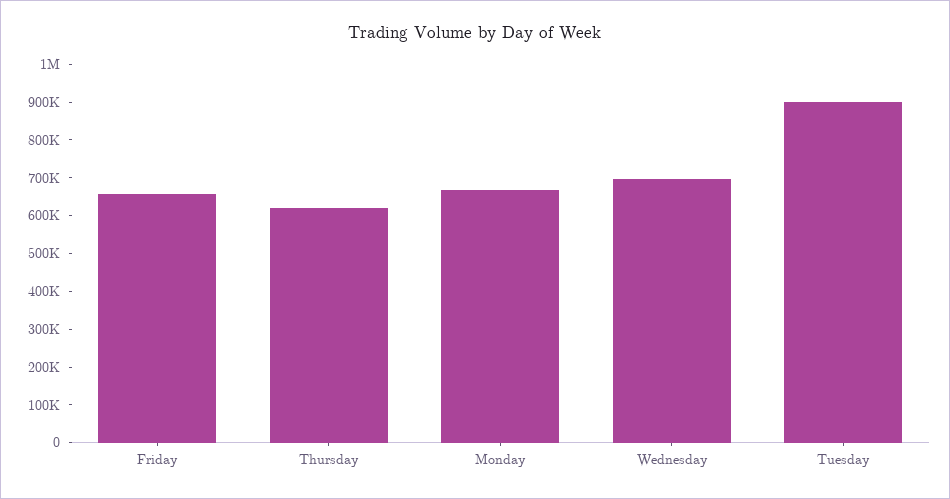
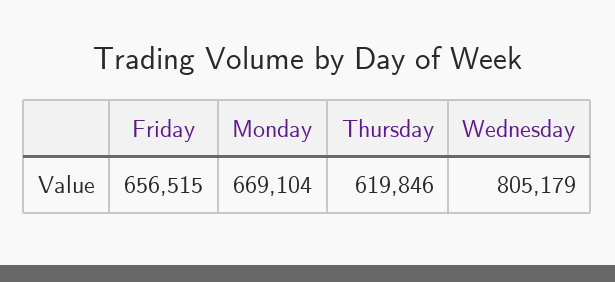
Wednesday: 700000 -> 805179
Tuesday: 900000 -> none

